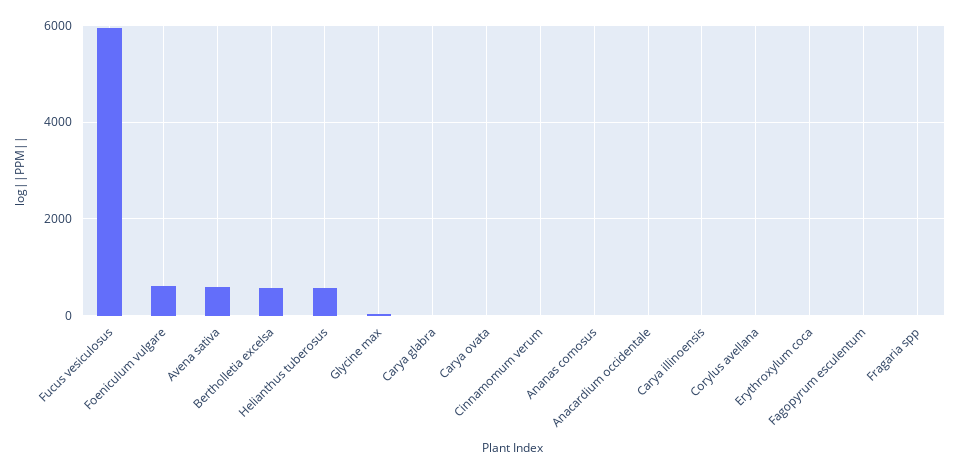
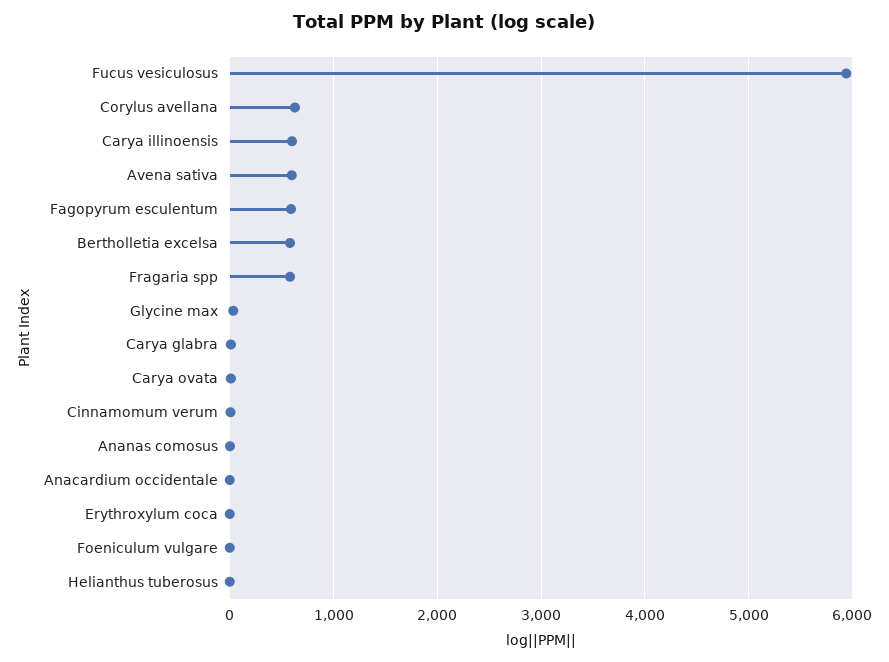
Foeniculum vulgare: 600 -> 0
Helianthus tuberosus: 600 -> 0
Carya illinoensis: 0 -> 600
Corylus avellana: 0 -> 600
Fagopyrum esculentum: 0 -> 600
Fragaria spp: 0 -> 600

